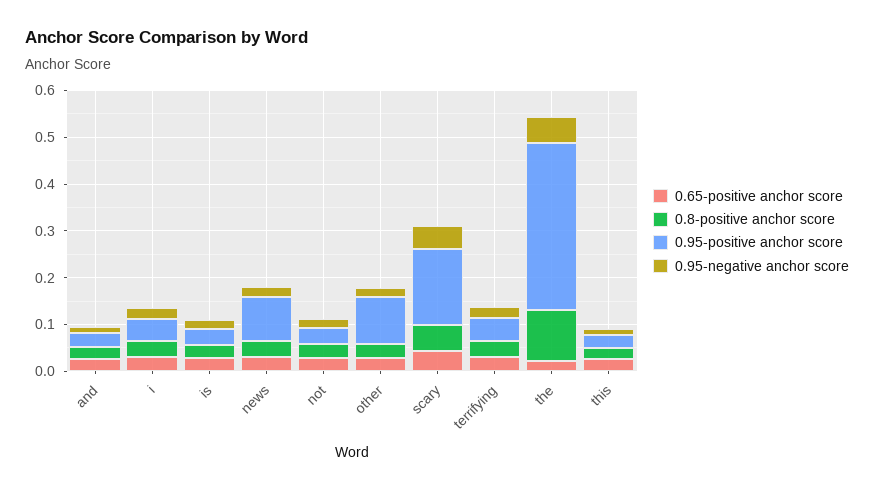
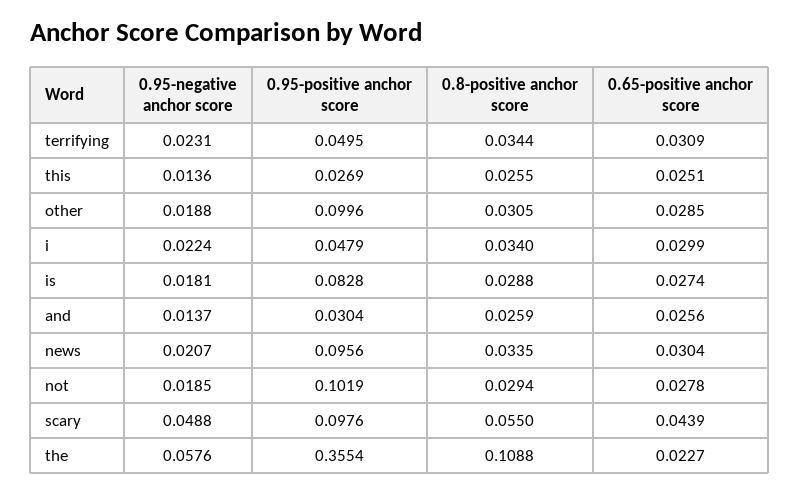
0.95-positive anchor score, is: 0.04 -> 0.0828
0.95-positive anchor score, not: 0.04 -> 0.1019
0.95-positive anchor score, scary: 0.16 -> 0.0976

